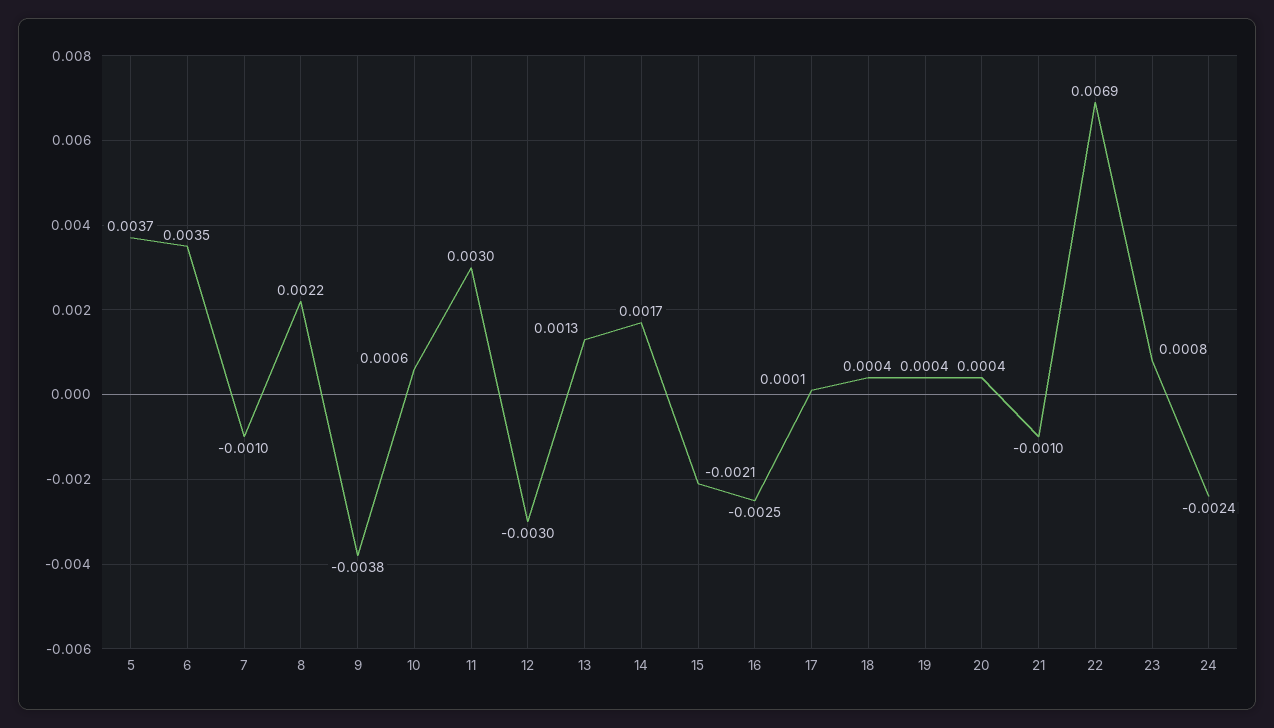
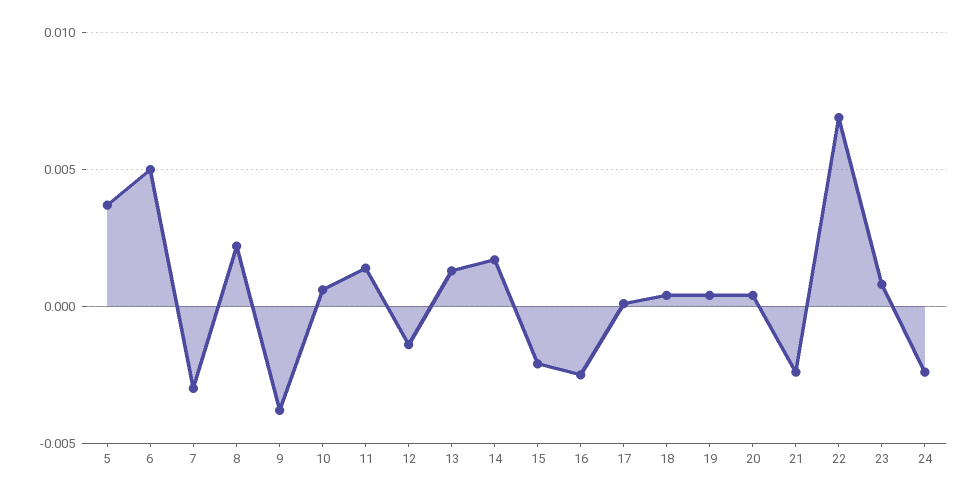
6: 0.0035 -> 0.005
7: -0.001 -> -0.003
11: 0.003 -> 0.0015
12: -0.003 -> -0.0015
21: -0.001 -> -0.0025

